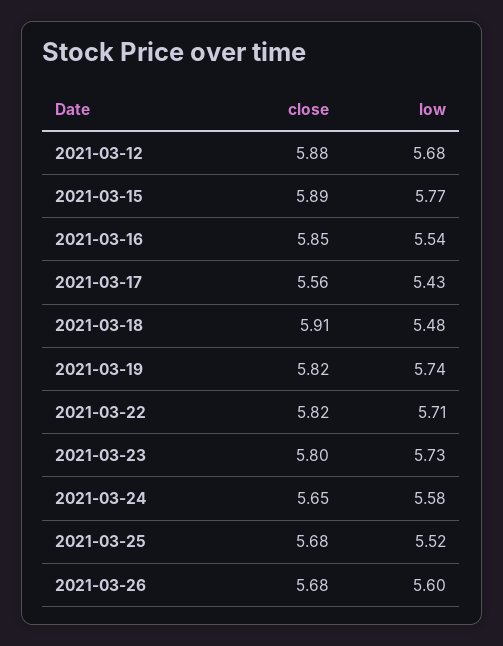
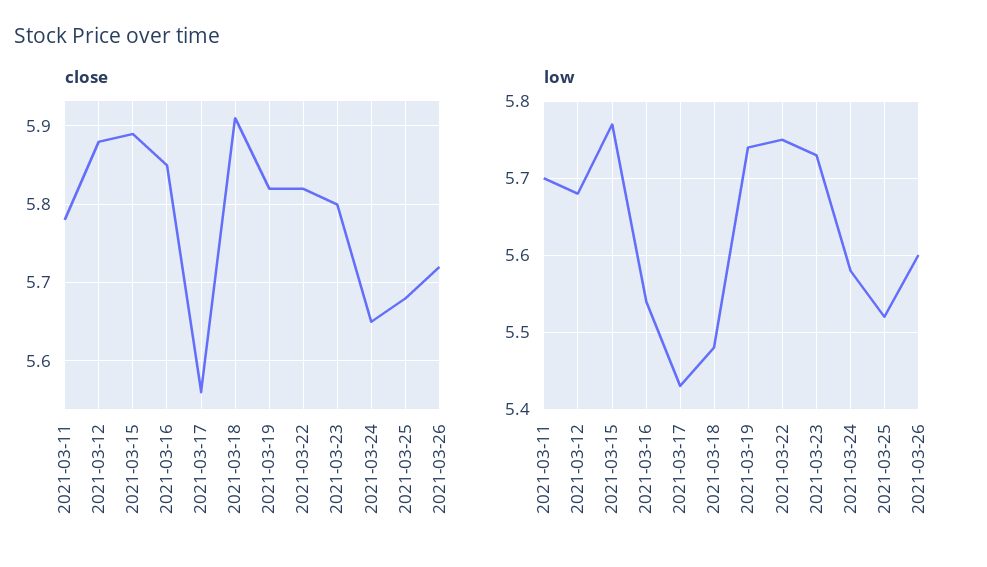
low, 2021-03-22: 5.71 -> 5.75
close, 2021-03-26: 5.68 -> 5.72
close, 2021-03-11: none -> 5.78
low, 2021-03-11: none -> 5.7

